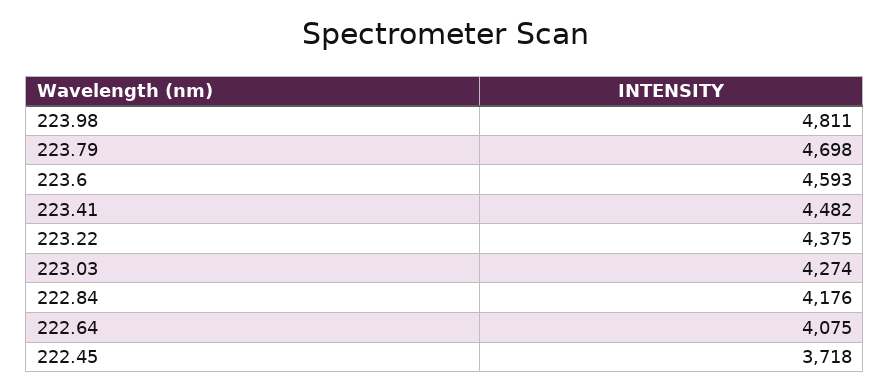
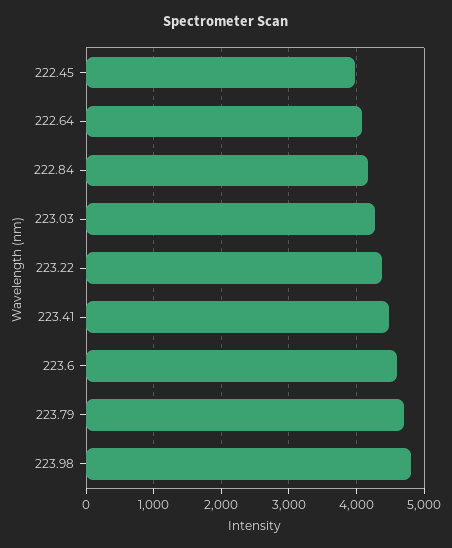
222.45: 3718 -> 4000

